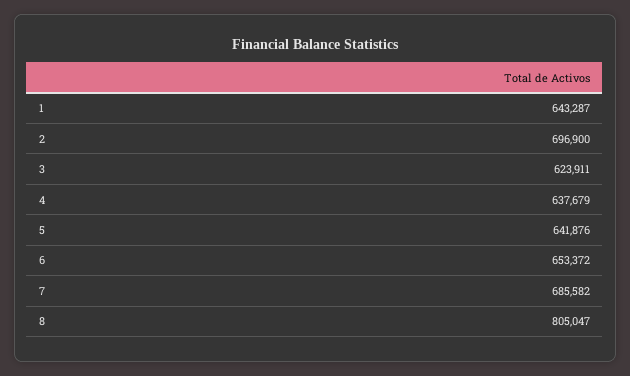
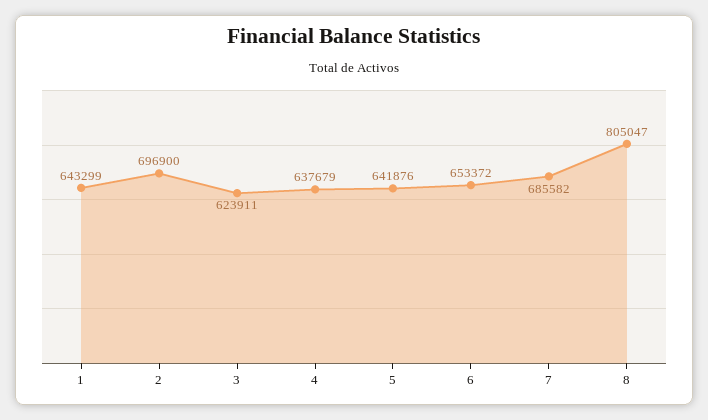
1: 643287 -> 643299

